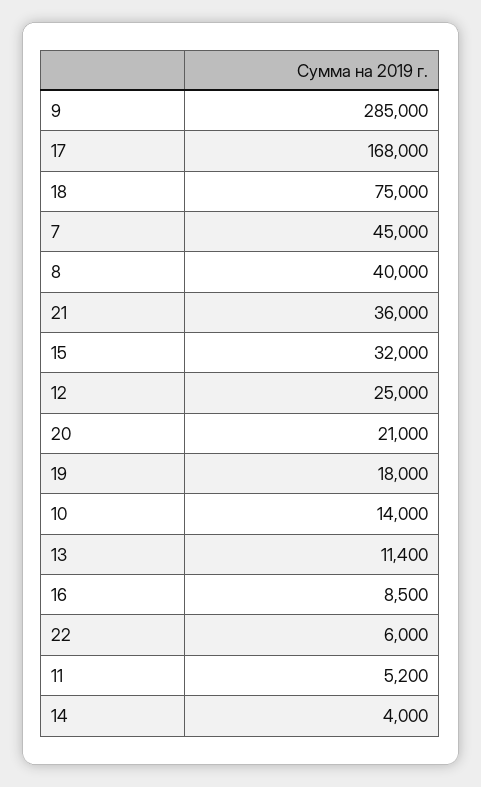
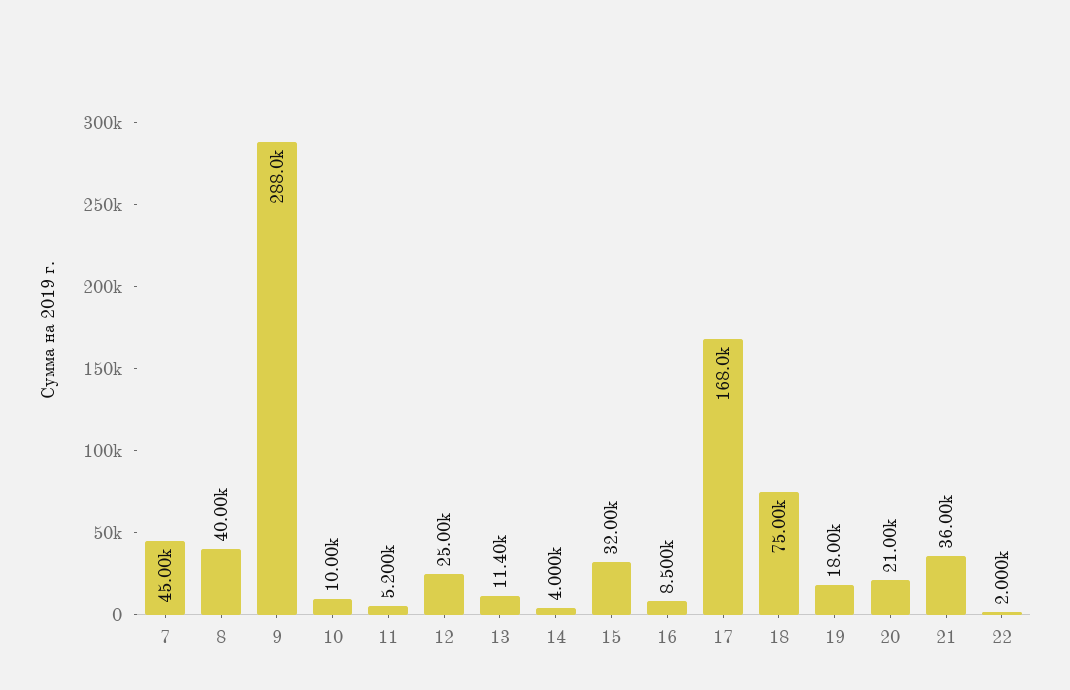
9: 285000 -> 288000
10: 14000 -> 10000
22: 6000 -> 2000

